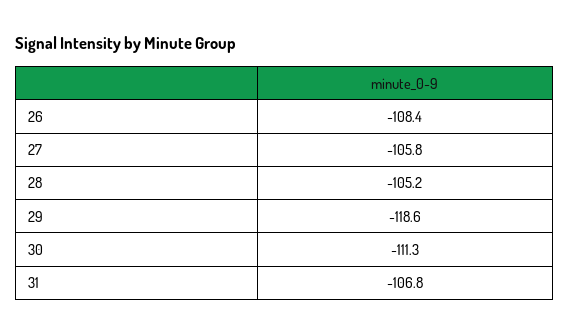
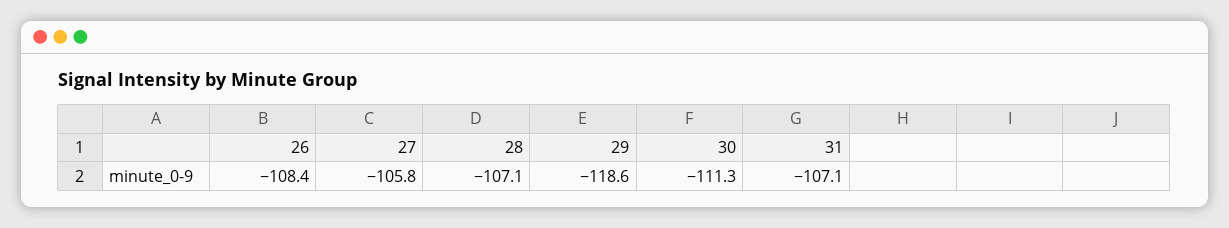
28: -105.2 -> -107.1
31: -106.8 -> -107.1

